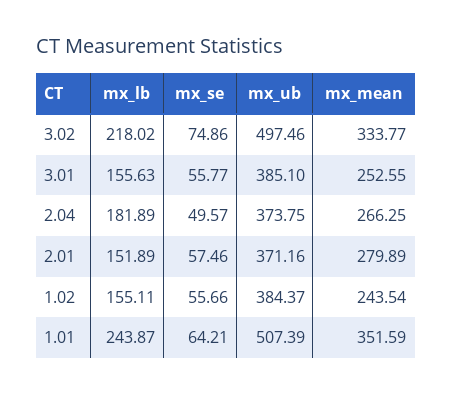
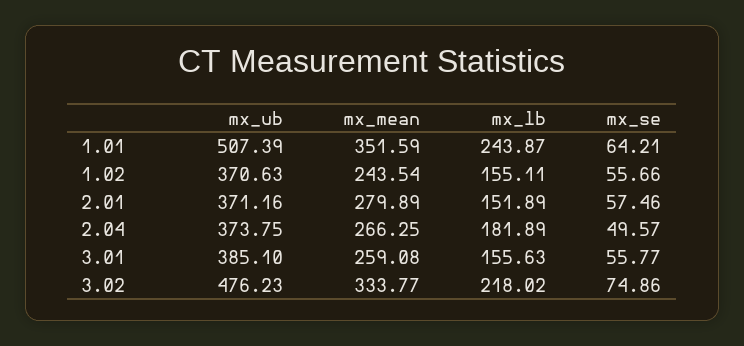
mx_ub, 3.02: 497.46 -> 476.23
mx_mean, 3.01: 252.55 -> 259.08
mx_ub, 1.02: 384.37 -> 370.63

